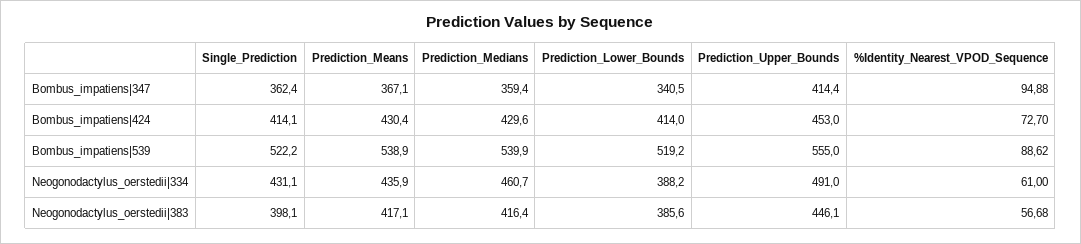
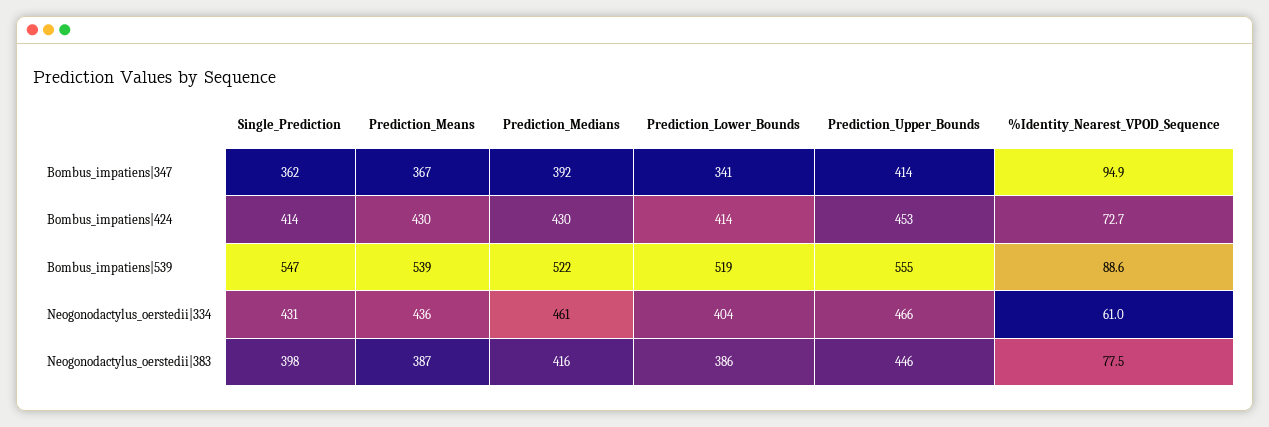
Prediction_Medians, Bombus_impatiens|347: 359.4 -> 392
Single_Prediction, Bombus_impatiens|539: 522.2 -> 547
Prediction_Medians, Bombus_impatiens|539: 539.9 -> 522
Prediction_Lower_Bounds, Neogonodactylus_oerstedii|334: 388.2 -> 404
Prediction_Upper_Bounds, Neogonodactylus_oerstedii|334: 491 -> 466
Prediction_Means, Neogonodactylus_oerstedii|383: 417.1 -> 387
%Identity_Nearest_VPOD_Sequence, Neogonodactylus_oerstedii|383: 56.68 -> 77.5

